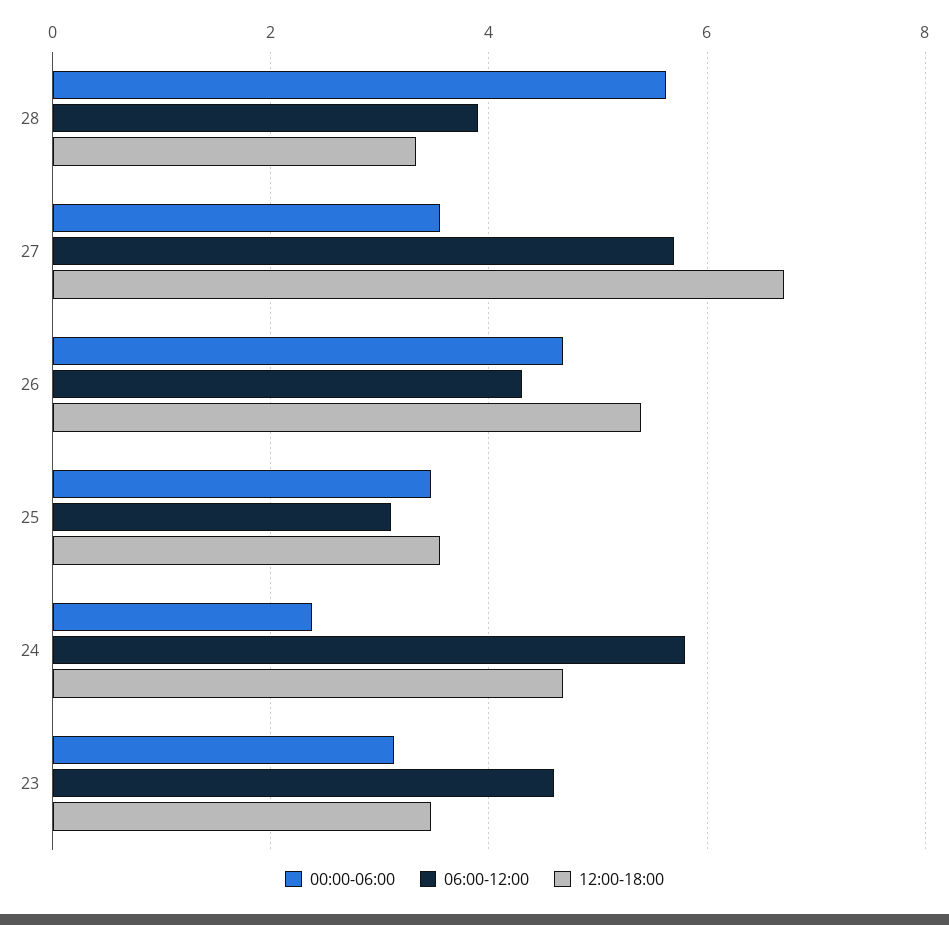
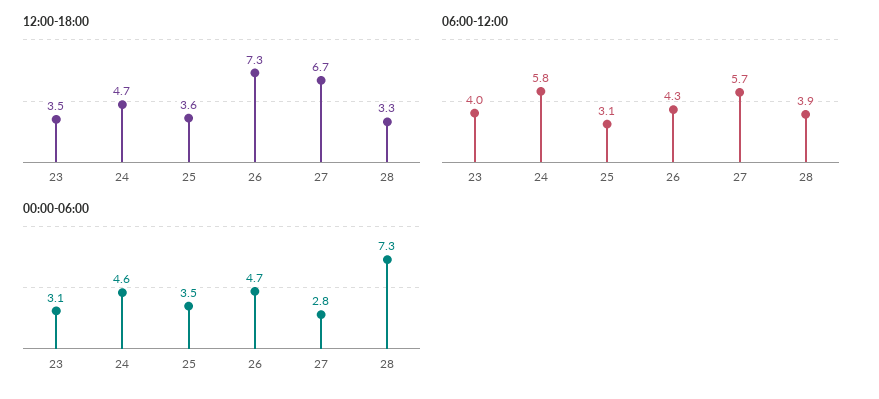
00:00-06:00, 28: 5.6 -> 7.3
00:00-06:00, 27: 3.6 -> 2.8
12:00-18:00, 26: 5.4 -> 7.3
00:00-06:00, 24: 2.4 -> 4.6
06:00-12:00, 23: 4.6 -> 4

